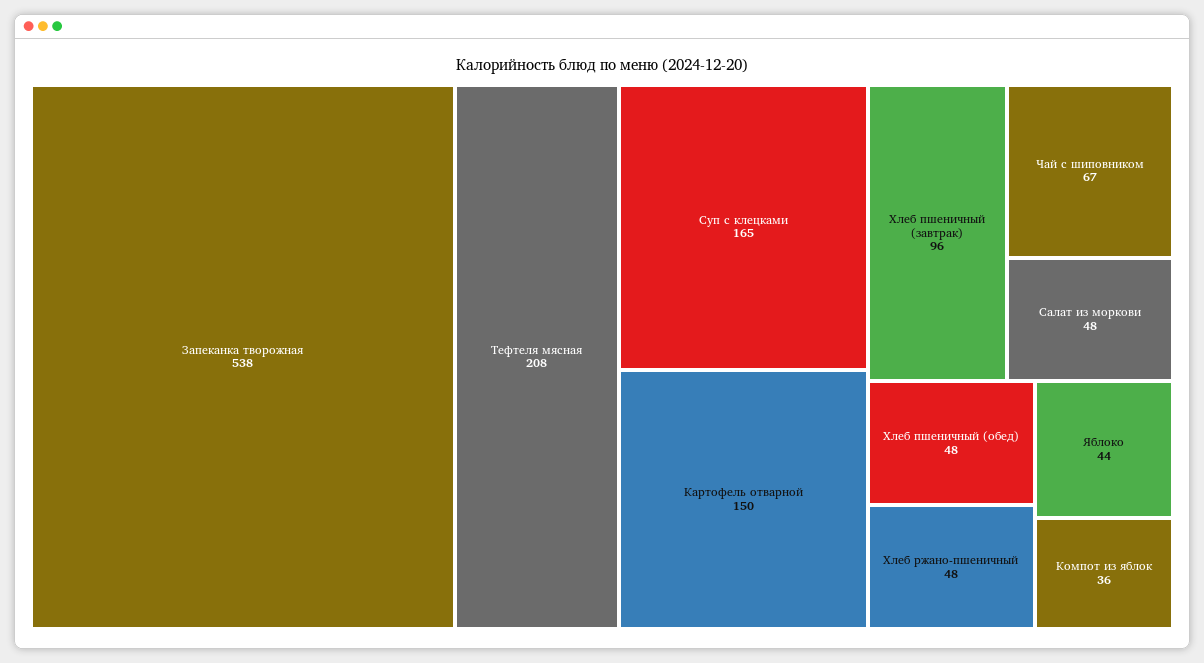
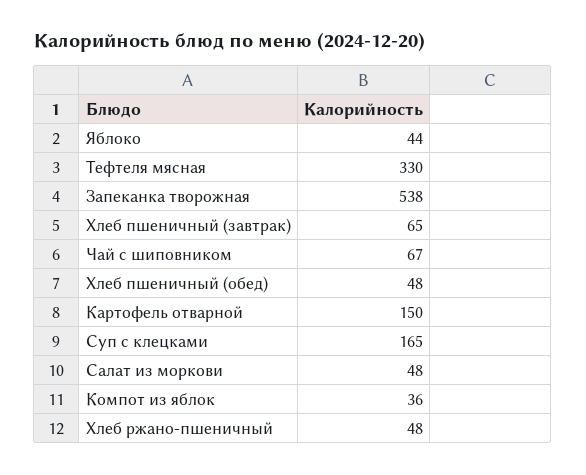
Тефтеля мясная: 208 -> 330
Хлеб пшеничный (завтрак): 96 -> 65

